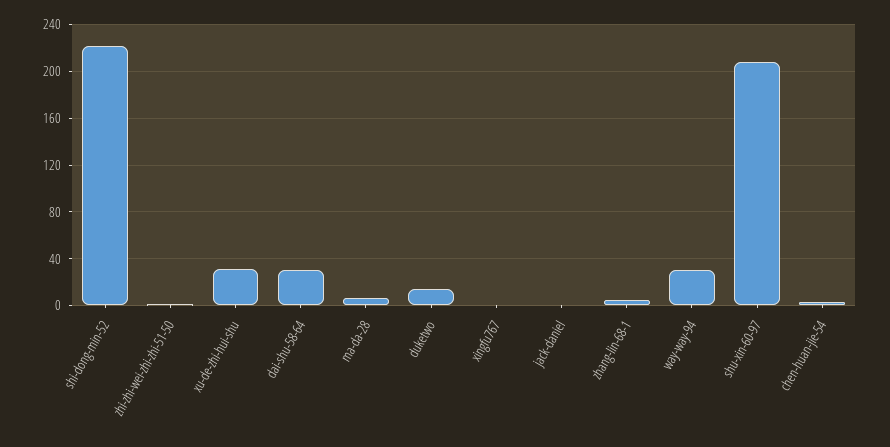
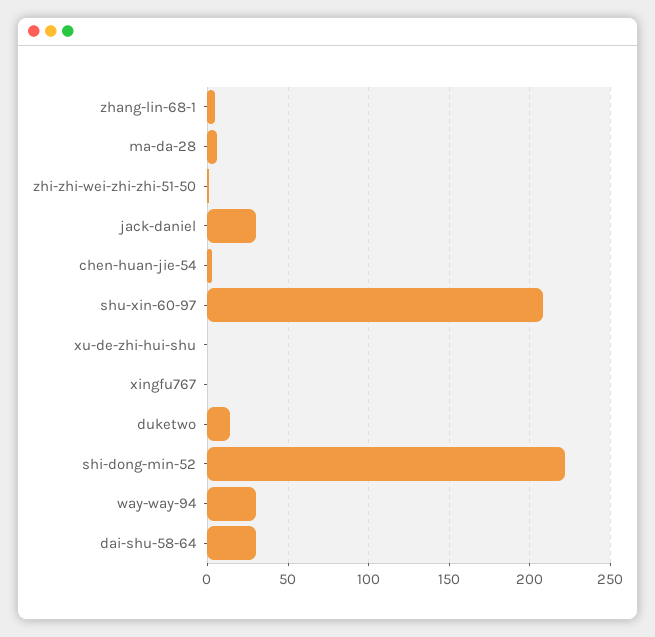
xu-de-zhi-hui-shu: 30 -> 0
jack-daniel: 0 -> 30

